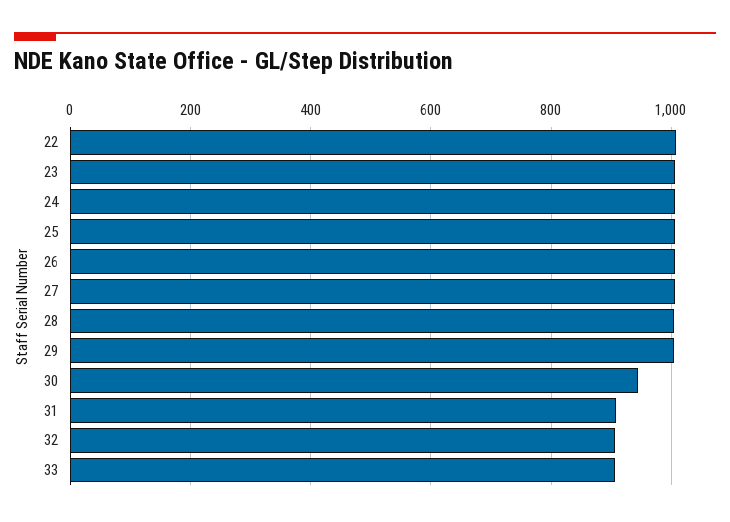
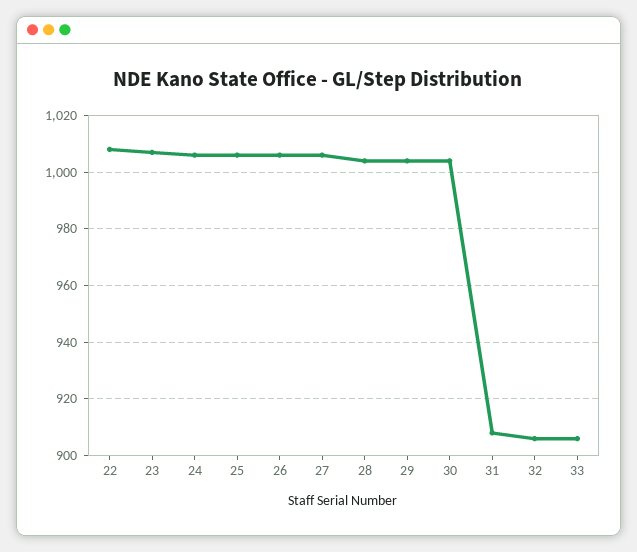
30: 940 -> 1005

